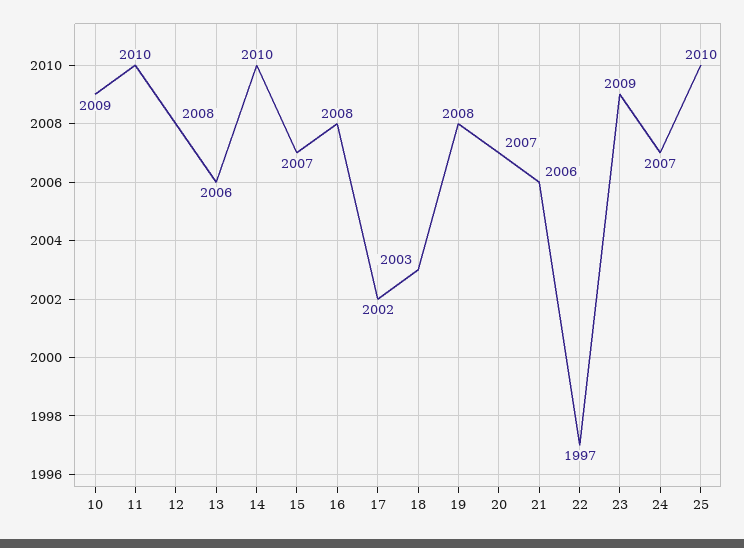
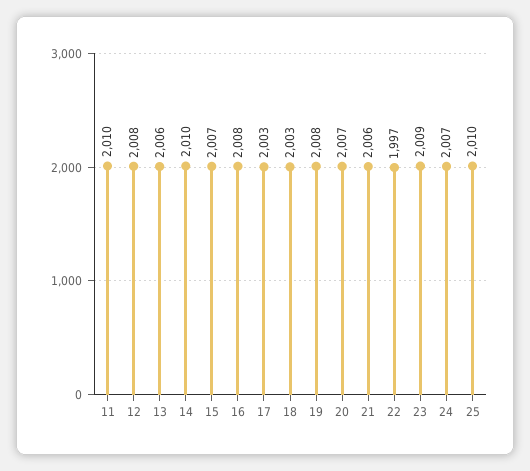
10: 2009 -> none
17: 2002 -> 2003

